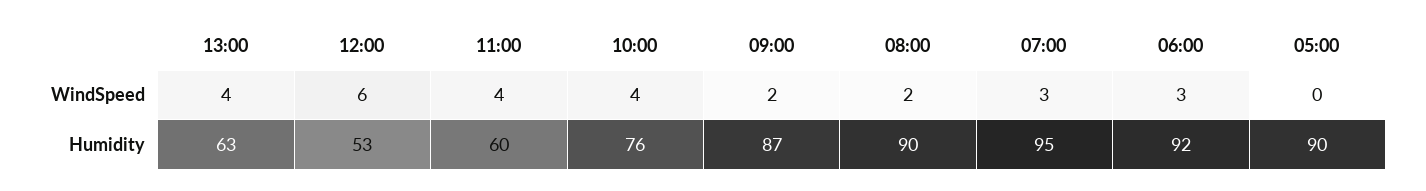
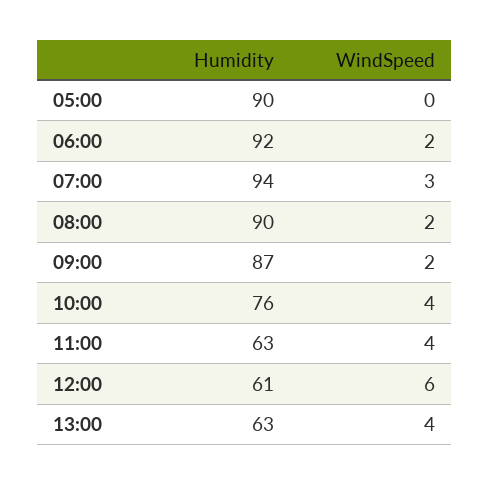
06:00, WindSpeed: 3 -> 2
12:00, Humidity: 53 -> 61
11:00, Humidity: 60 -> 63
07:00, Humidity: 95 -> 94

